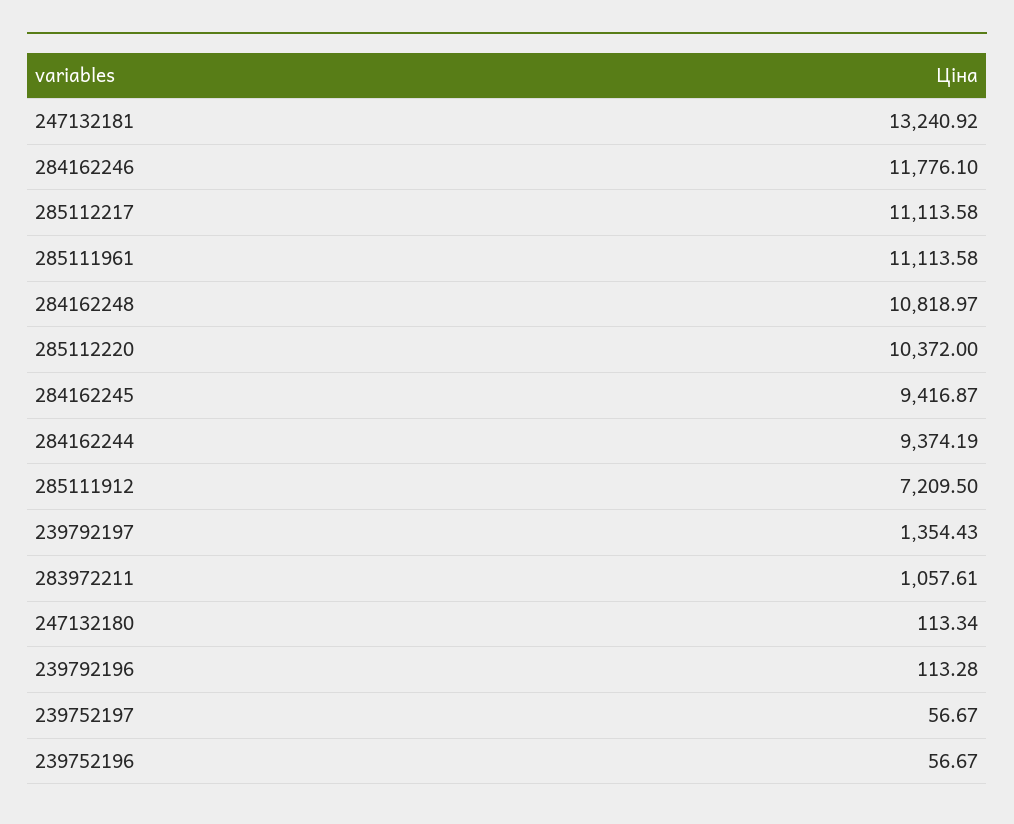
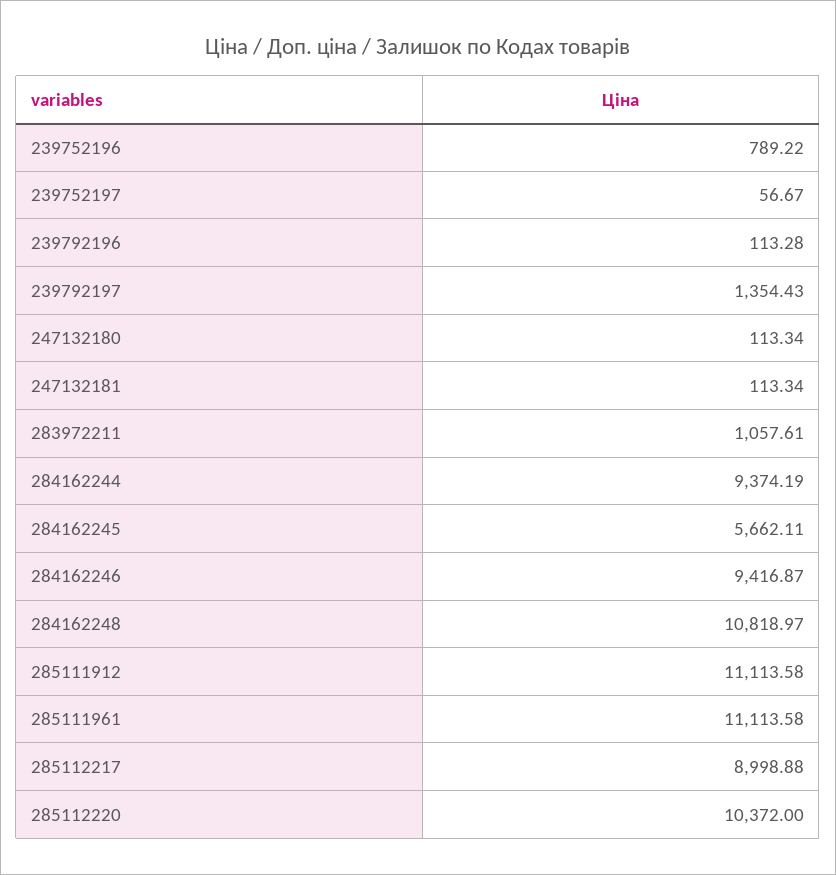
247132181: 13240.92 -> 113.34
284162246: 11776.1 -> 9416.87
285112217: 11113.58 -> 8998.88
284162245: 9416.87 -> 5662.11
285111912: 7209.5 -> 11113.58
239752196: 56.67 -> 789.22

